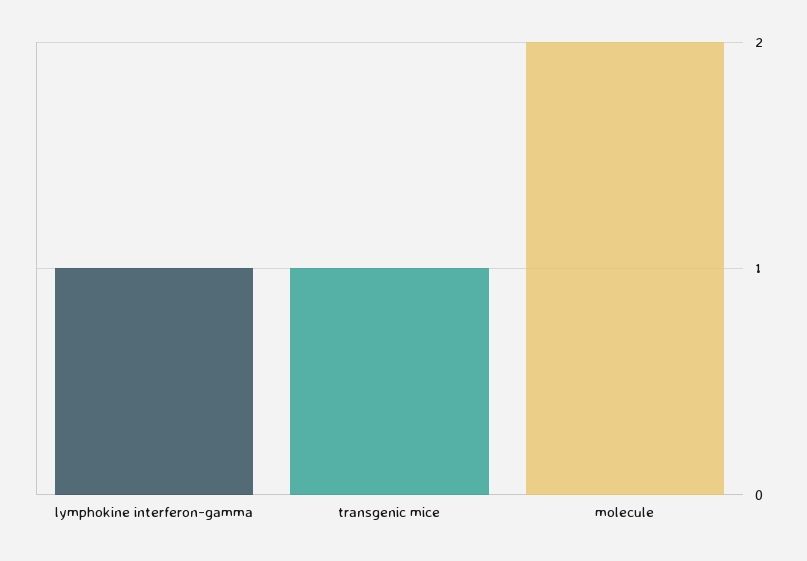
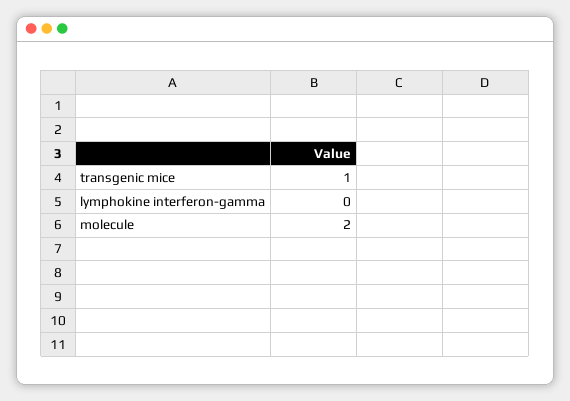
lymphokine interferon-gamma: 1 -> 0

